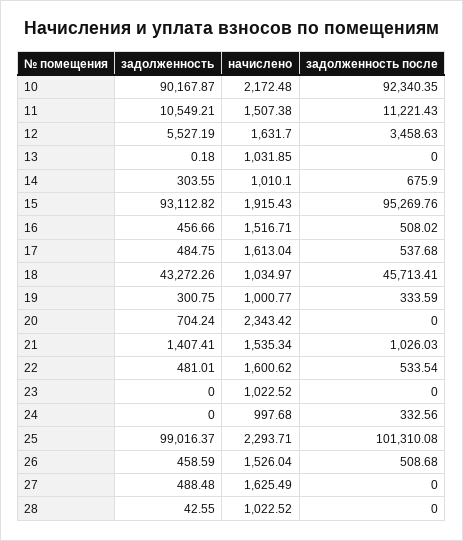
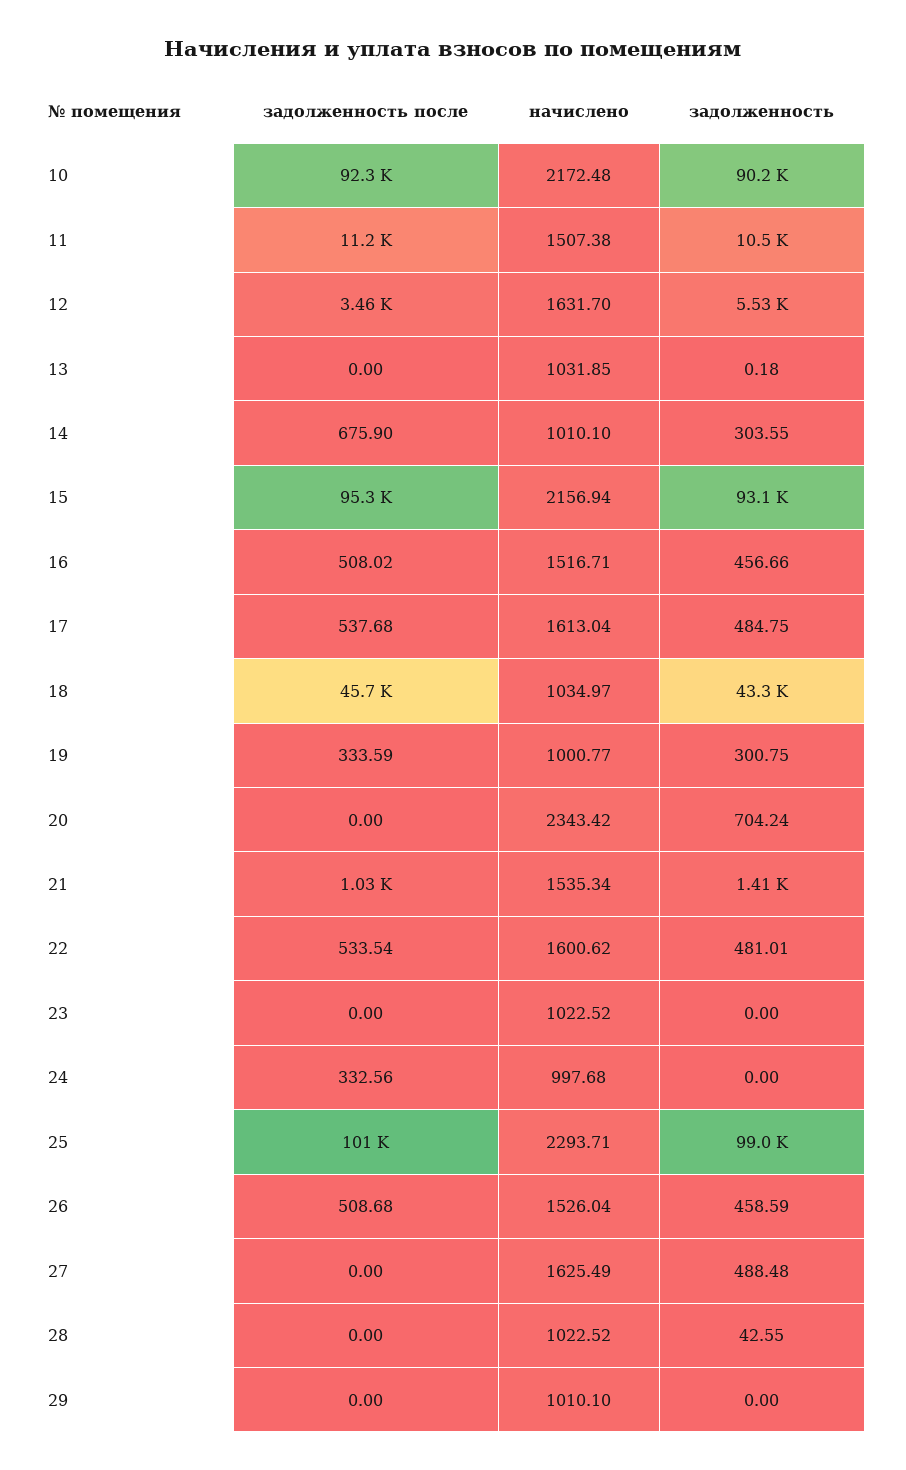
начислено, 15: 1915.43 -> 2156.94
задолженность после, 29: none -> 0
начислено, 29: none -> 1010.1
задолженность, 29: none -> 0

